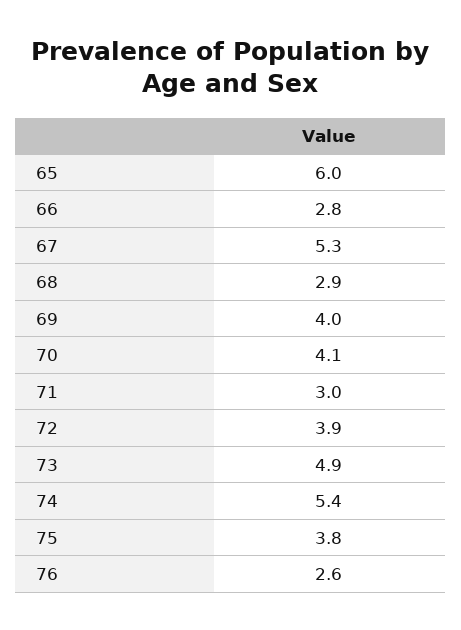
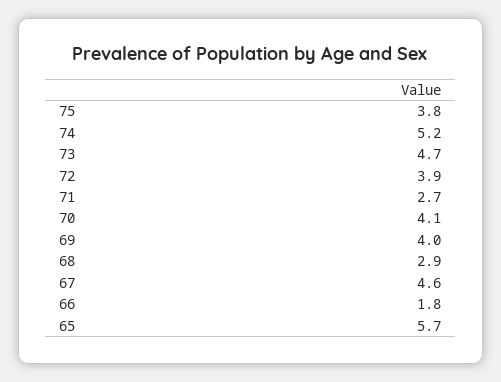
65: 6 -> 5.7
66: 2.8 -> 1.8
67: 5.3 -> 4.6
71: 3 -> 2.7
73: 4.9 -> 4.7
74: 5.4 -> 5.2
76: 2.6 -> none

